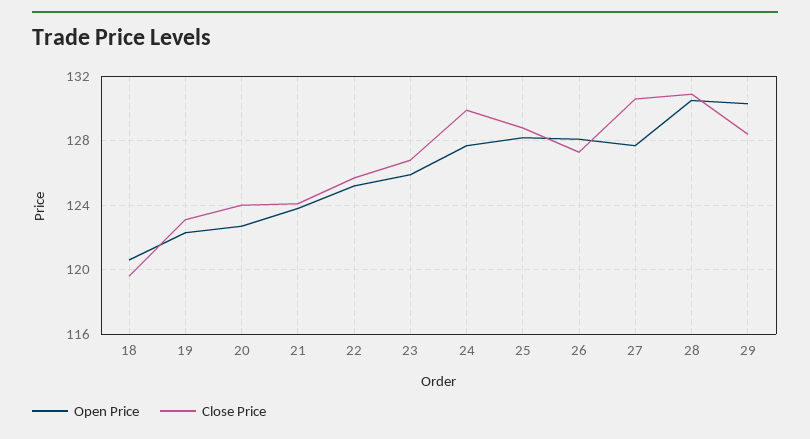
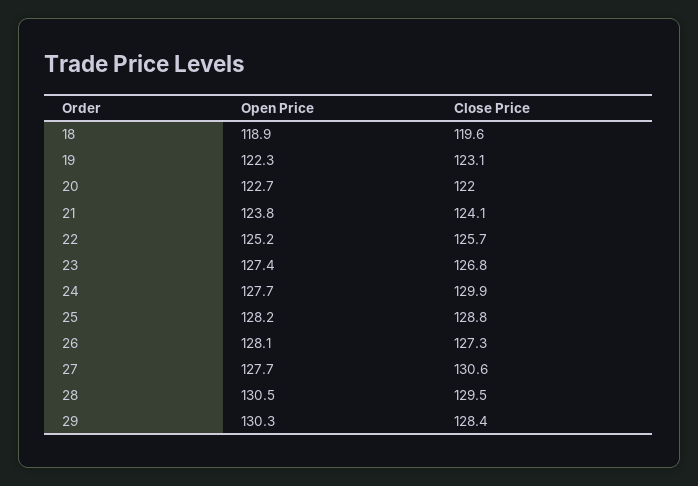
Open Price, 18: 120.5 -> 118.9
Close Price, 20: 124 -> 122
Open Price, 23: 126 -> 127.4
Close Price, 28: 131 -> 129.5

